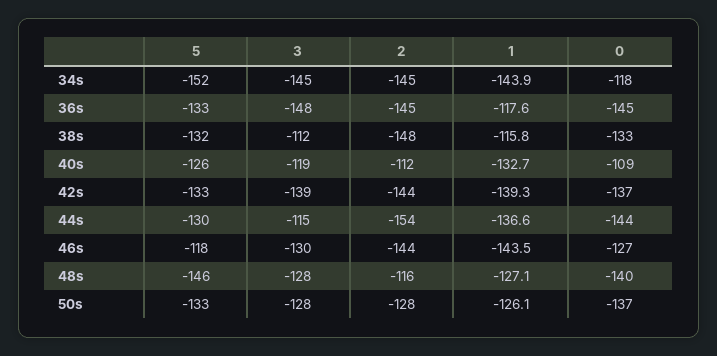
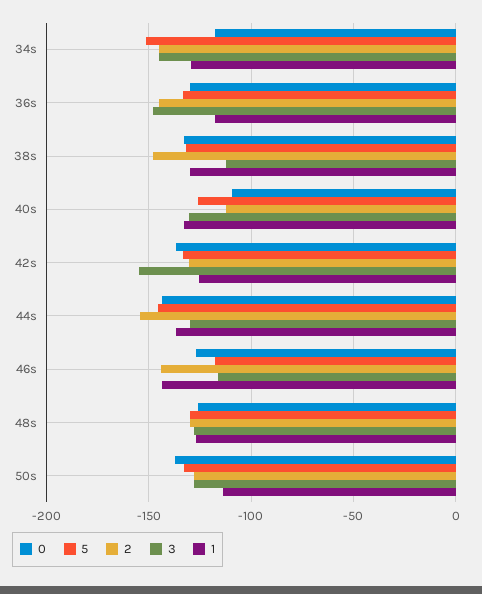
1, 34s: -143.9 -> -130
0, 36s: -145 -> -130
1, 38s: -115.8 -> -130
3, 40s: -119 -> -130
3, 42s: -139 -> -155
2, 42s: -144 -> -130
1, 42s: -139.3 -> -125
5, 44s: -130 -> -145
3, 44s: -115 -> -130
3, 46s: -130 -> -115
5, 48s: -146 -> -130
2, 48s: -116 -> -130
0, 48s: -140 -> -125
1, 50s: -126.1 -> -115

